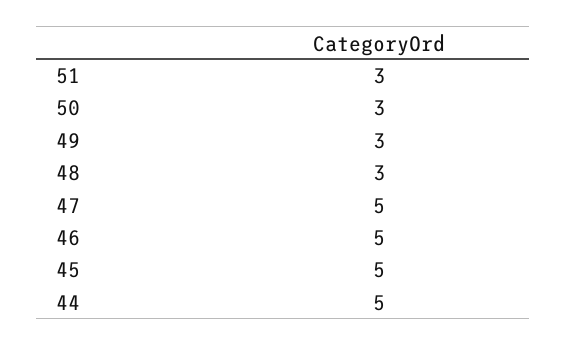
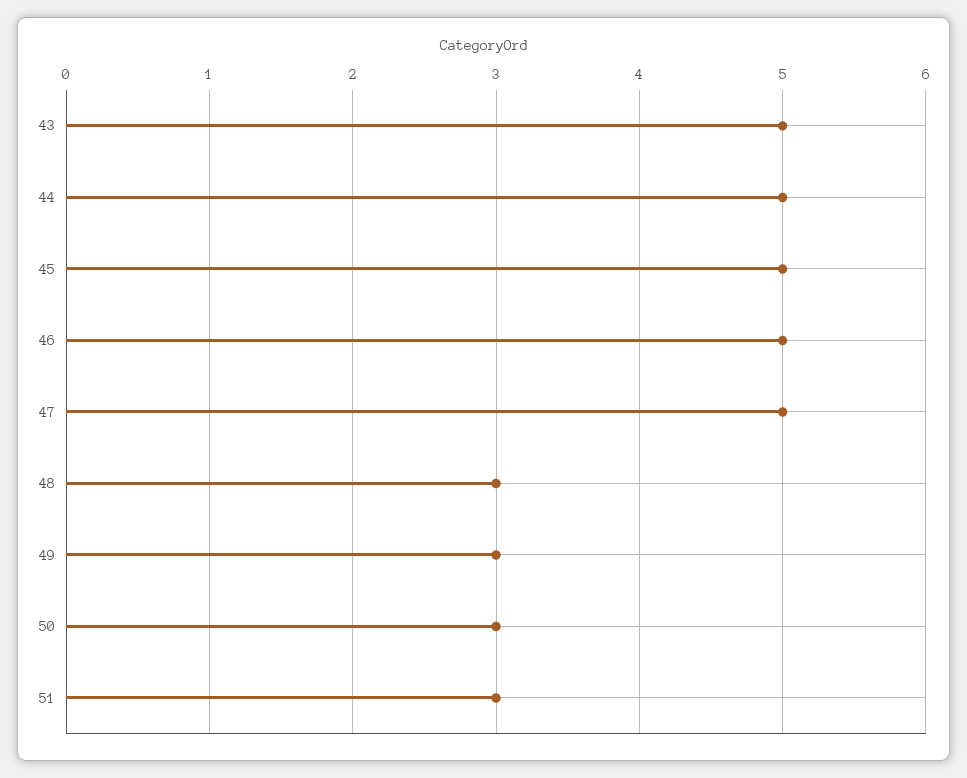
43: none -> 5

